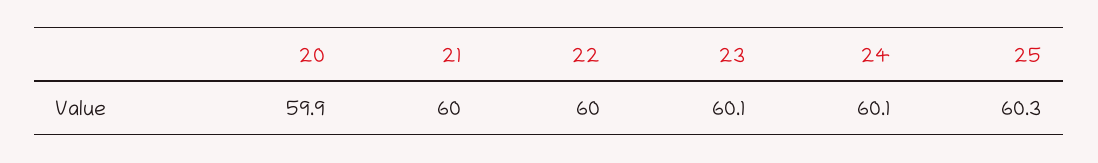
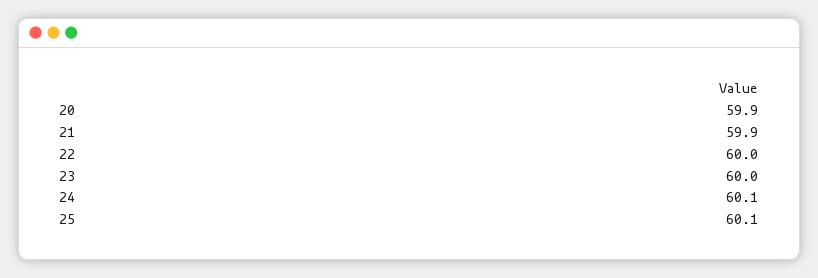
21: 60 -> 59.9
23: 60.1 -> 60
25: 60.3 -> 60.1

